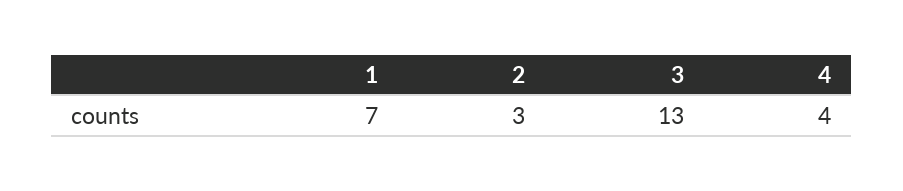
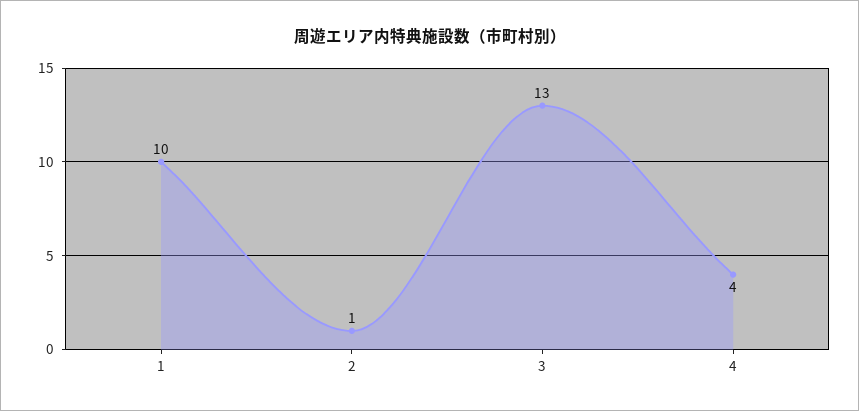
1: 7 -> 10
2: 3 -> 1

